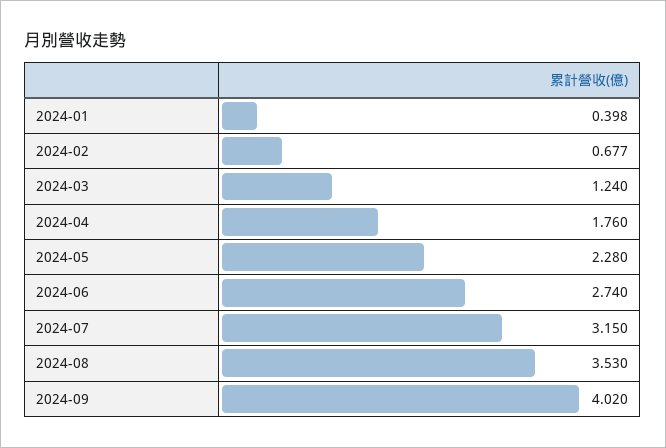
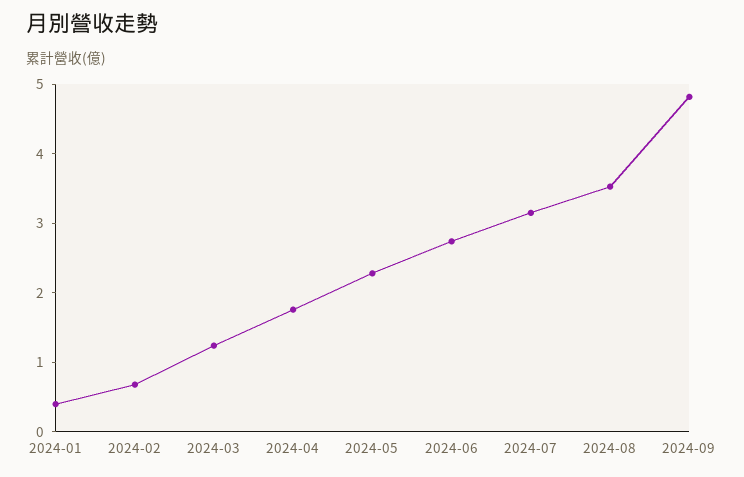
2024-09: 4.02 -> 4.8

